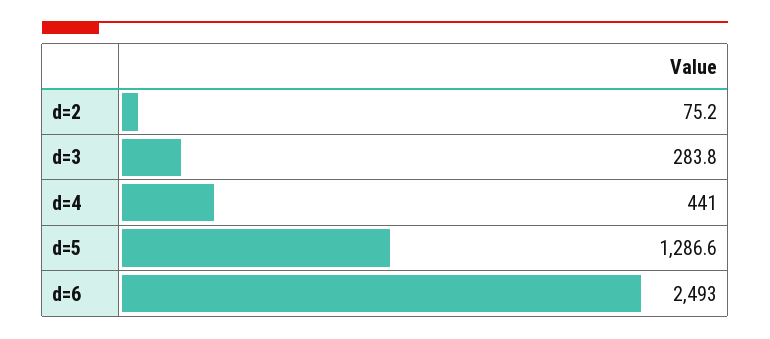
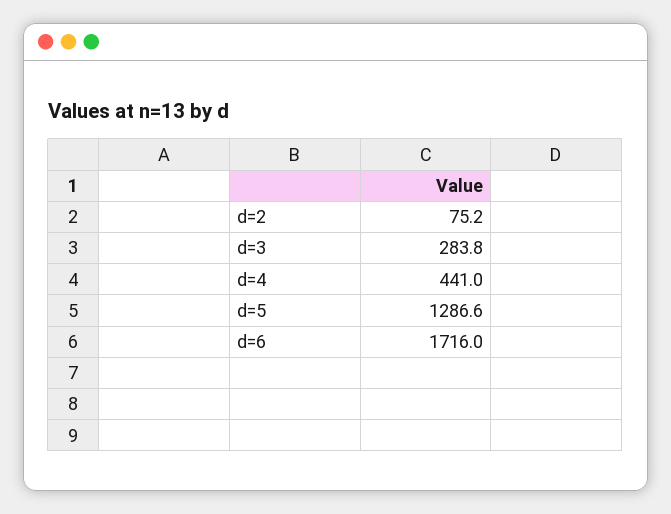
d=6: 2493 -> 1716

